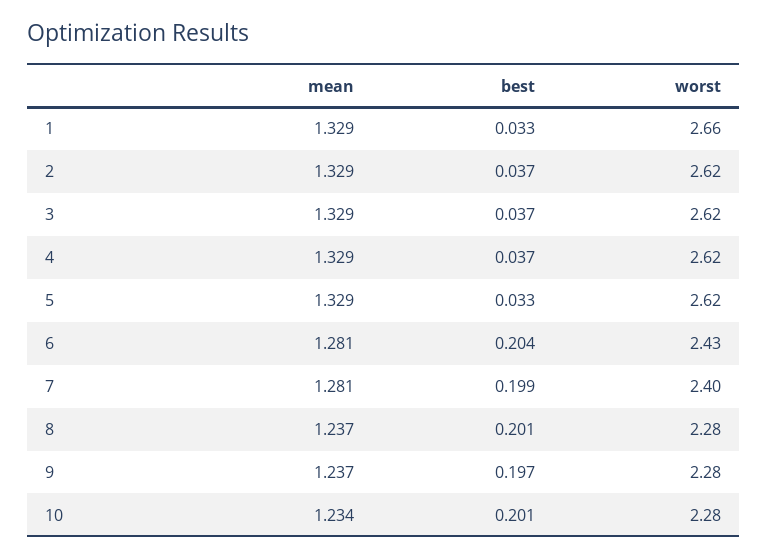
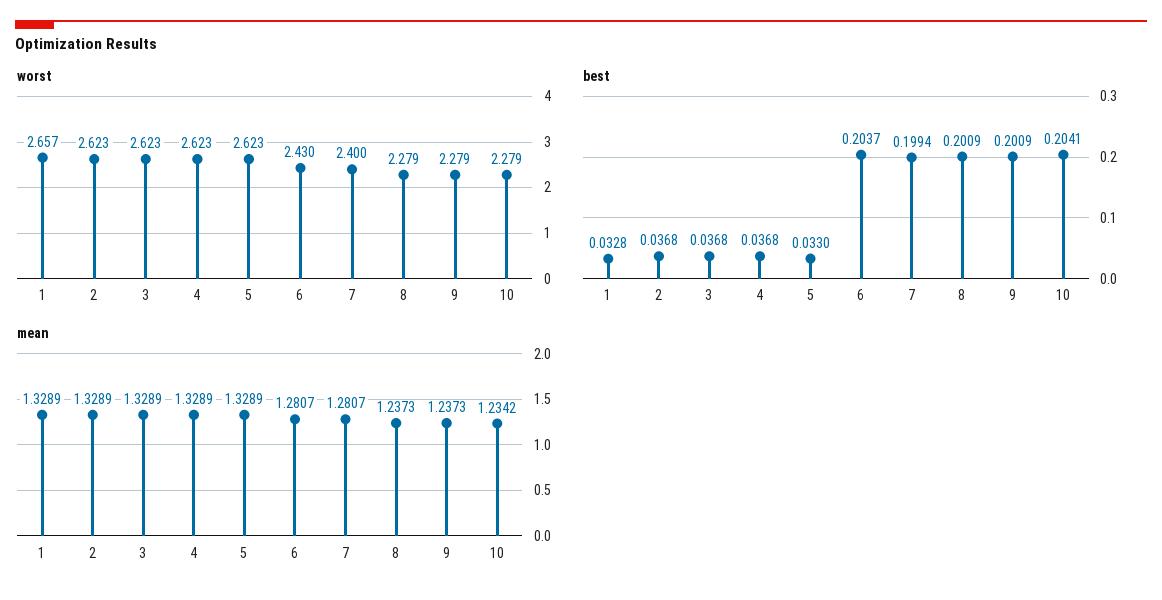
best, 9: 0.197 -> 0.2009
best, 10: 0.201 -> 0.2041

